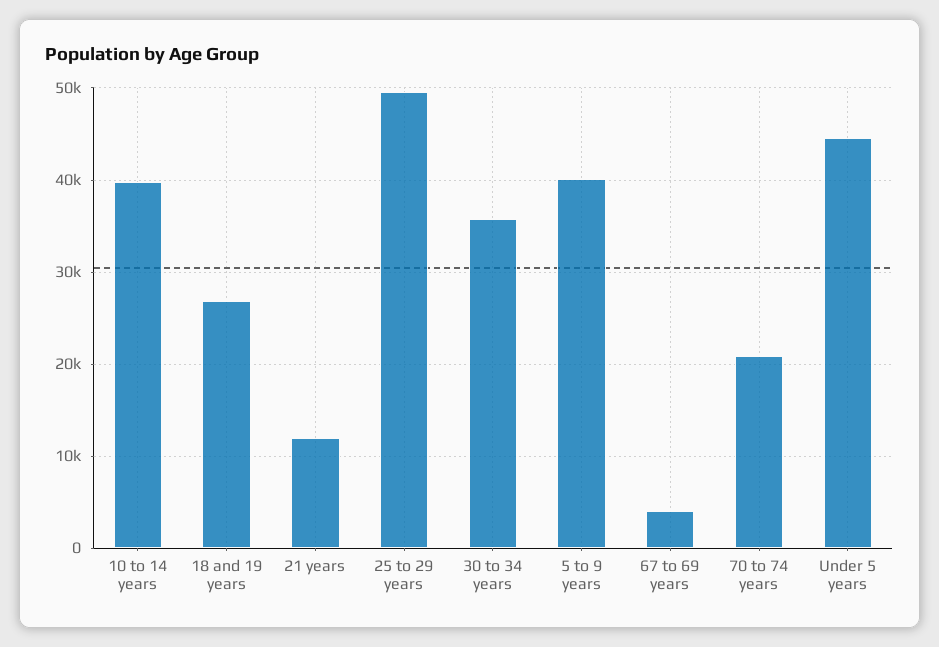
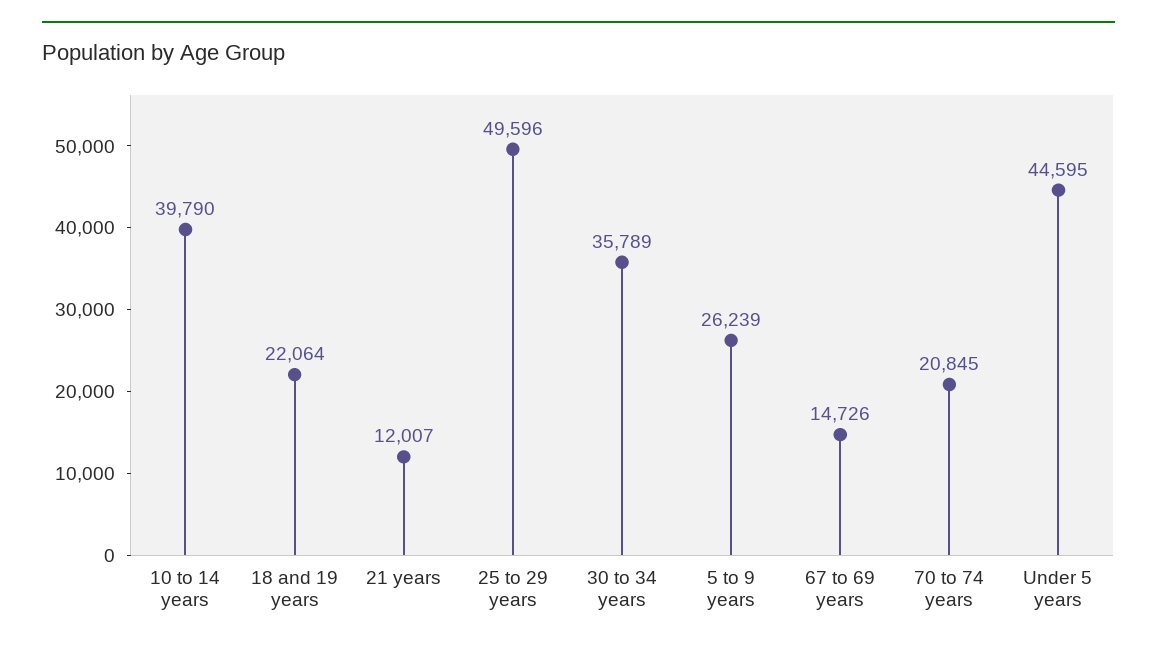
18 and 19 years: 27000 -> 22064
5 to 9 years: 40000 -> 26239
67 to 69 years: 4000 -> 14726

